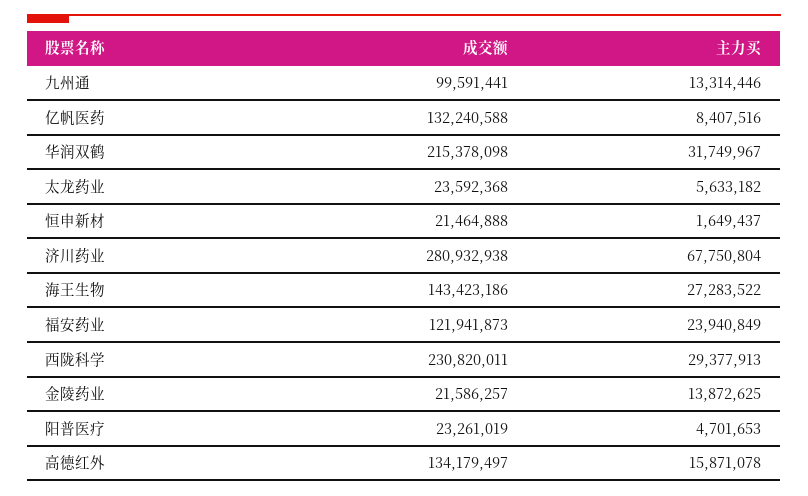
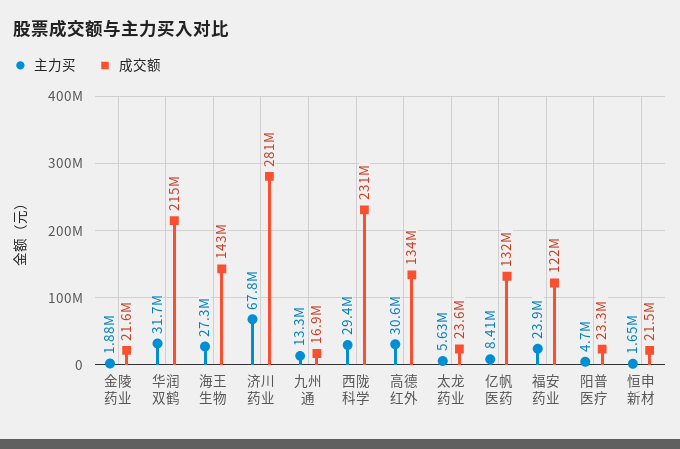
成交额, 九州通: 99591441 -> 16900000
主力买, 金陵药业: 13872625 -> 1880000
主力买, 高德红外: 15871078 -> 30600000

